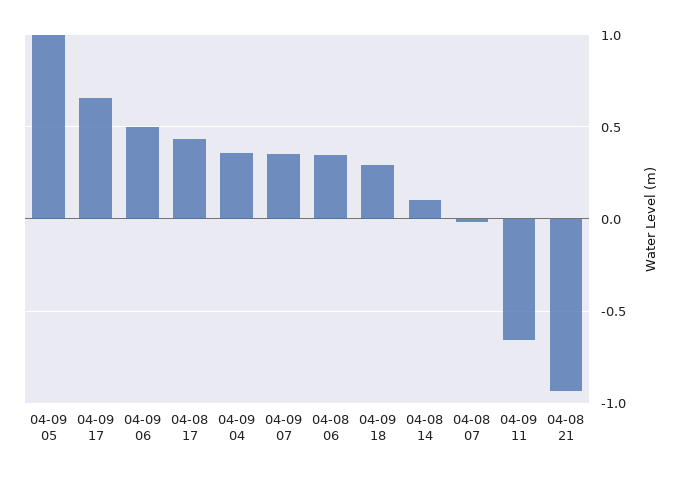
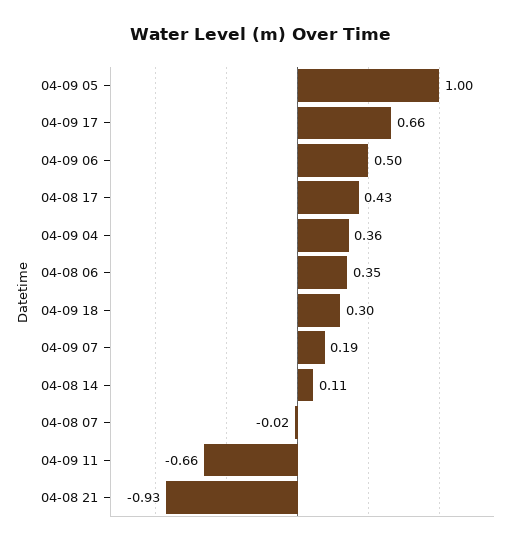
04-09 07: 0.35 -> 0.19

